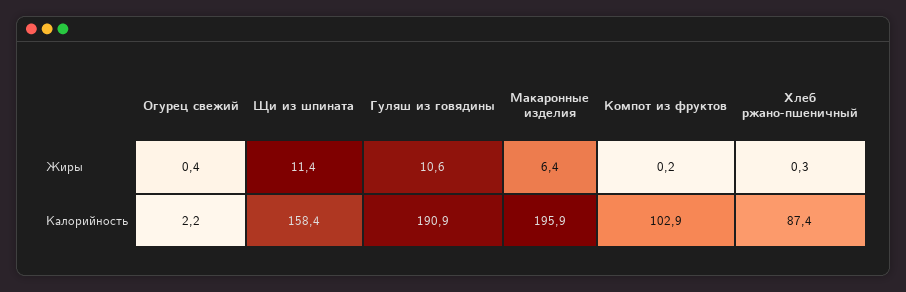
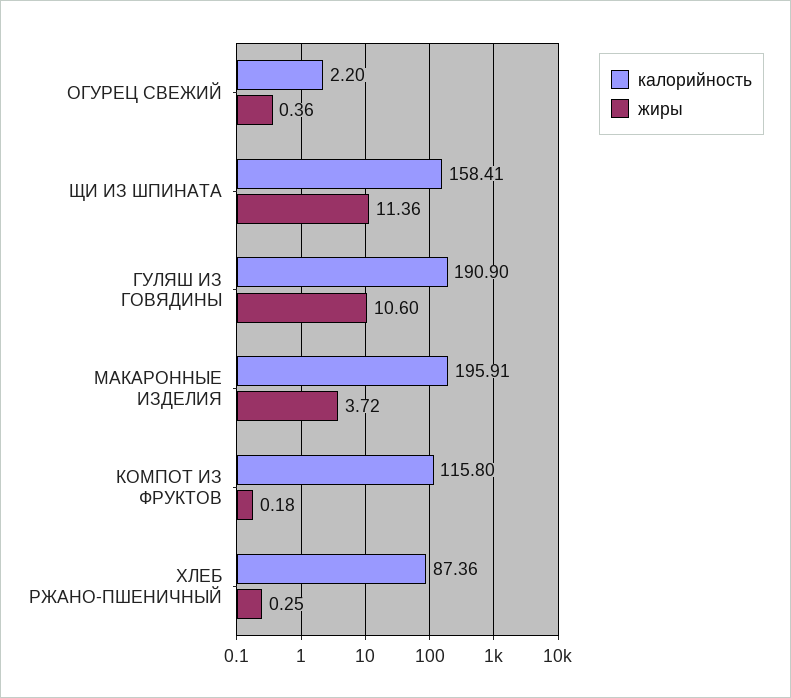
Жиры, Макаронные изделия: 6.4 -> 3.72
Калорийность, Компот из фруктов: 102.9 -> 115.8

